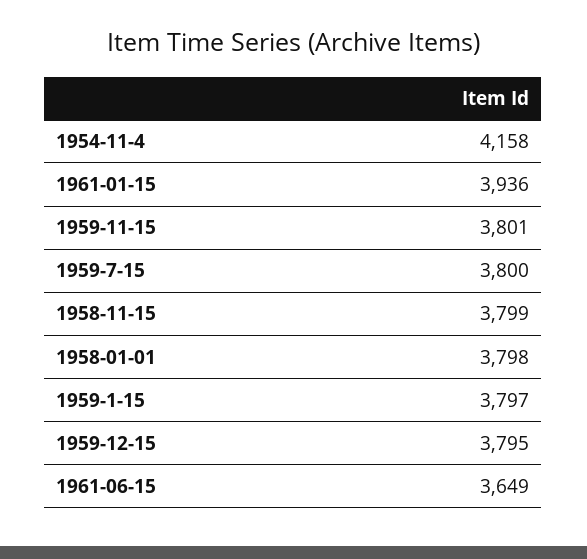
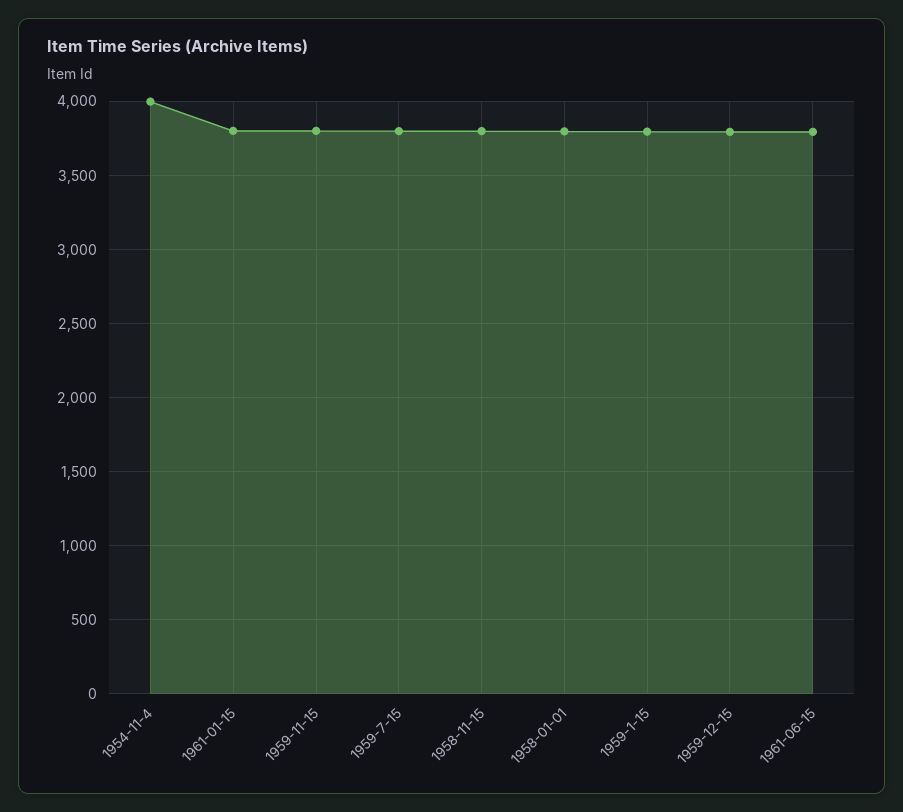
1954-11-4: 4158 -> 4000
1961-01-15: 3936 -> 3800
1961-06-15: 3649 -> 3800

